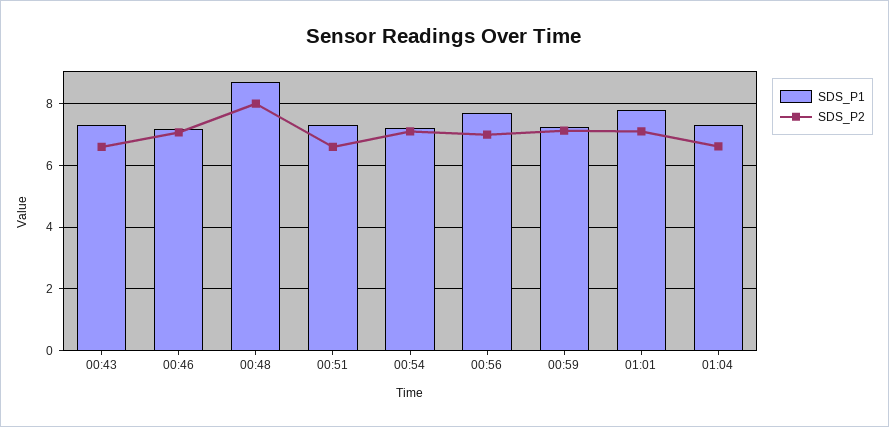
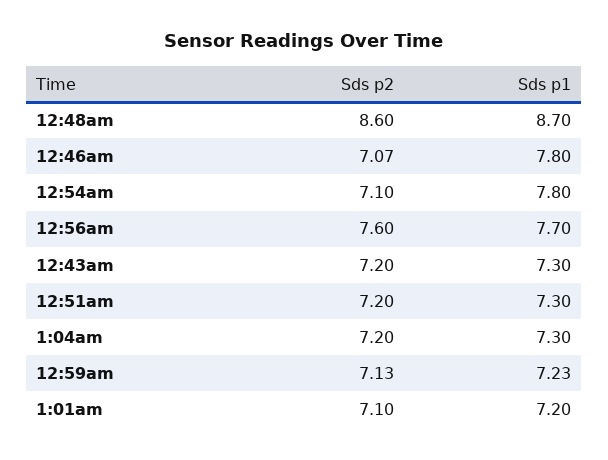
SDS_P2, 00:43: 6.6 -> 7.2
SDS_P1, 00:46: 7.2 -> 7.8
SDS_P2, 00:48: 8 -> 8.6
SDS_P2, 00:51: 6.6 -> 7.2
SDS_P1, 00:54: 7.2 -> 7.8
SDS_P2, 00:56: 7 -> 7.6
SDS_P1, 01:01: 7.8 -> 7.2
SDS_P2, 01:04: 6.6 -> 7.2

